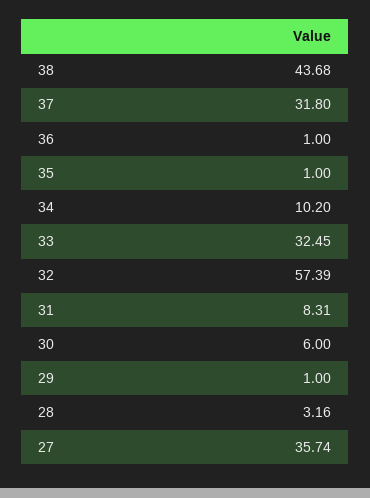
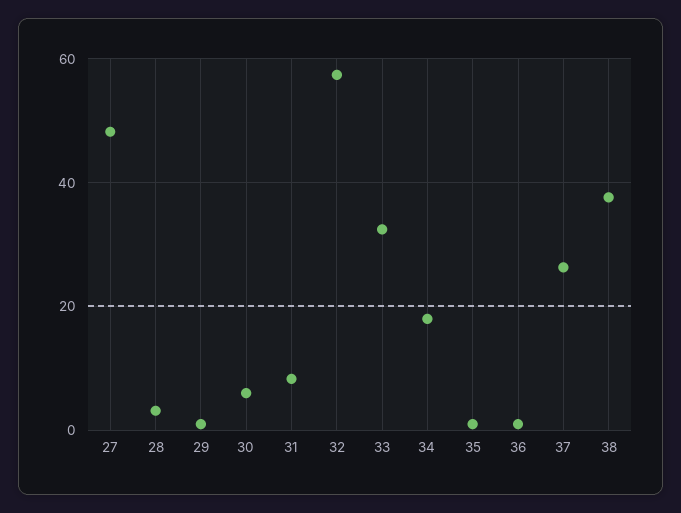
38: 43.68 -> 38
37: 31.8 -> 26
34: 10.2 -> 18
27: 35.74 -> 48

